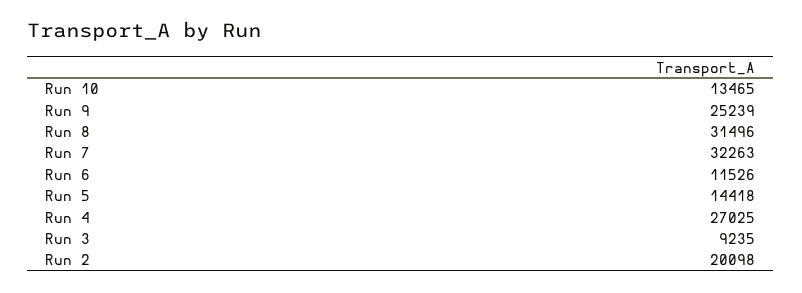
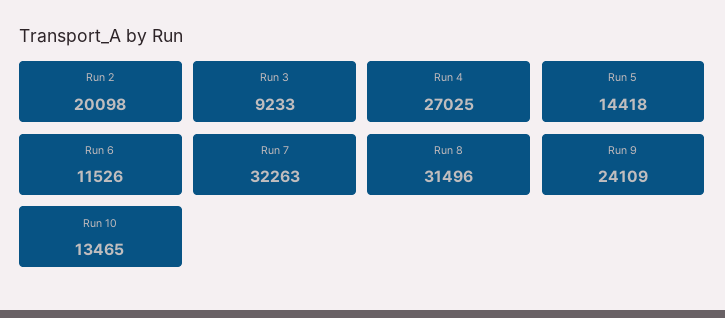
Run 9: 25239 -> 24109
Run 3: 9235 -> 9233

